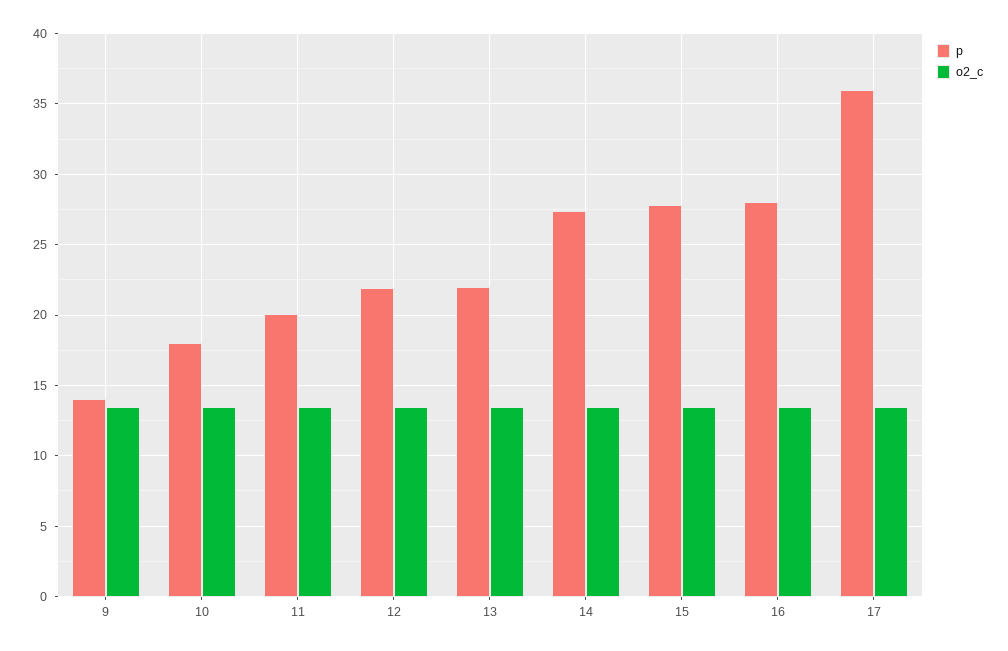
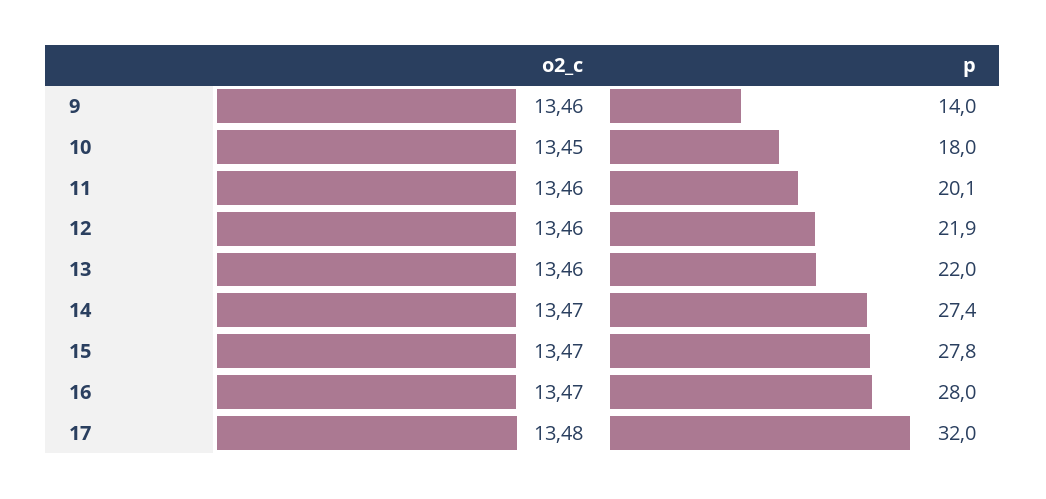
p, 17: 36 -> 32

